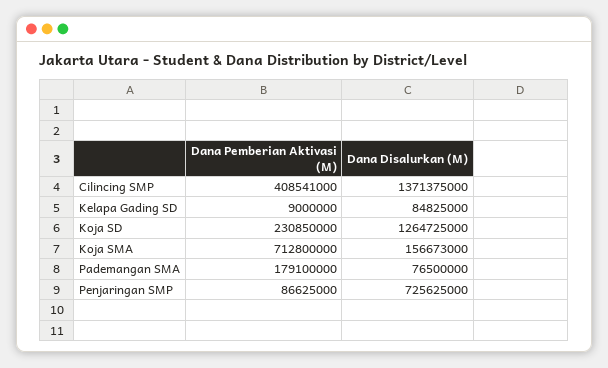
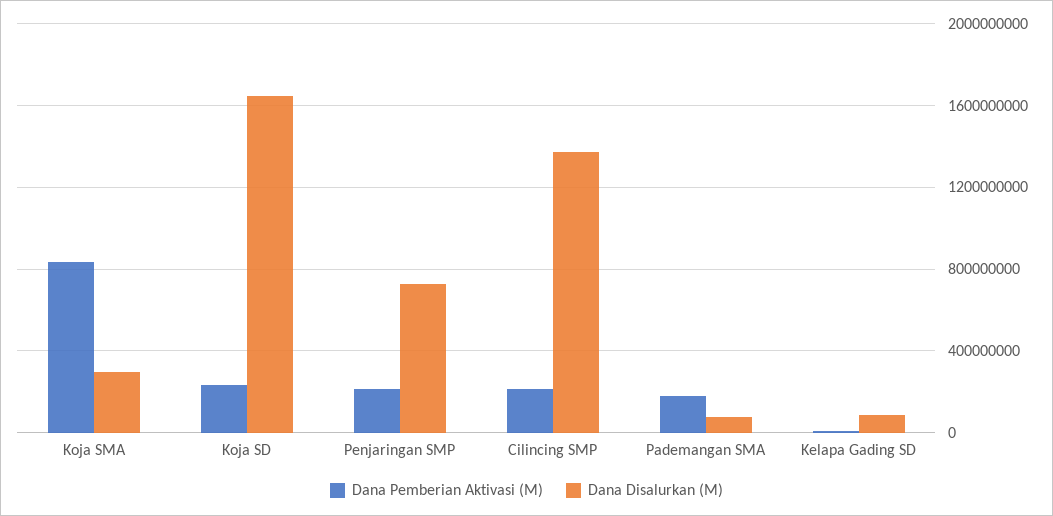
Dana Pemberian Aktivasi (M), Cilincing SMP: 408541000 -> 200000000
Dana Disalurkan (M), Koja SD: 1264725000 -> 1650000000
Dana Pemberian Aktivasi (M), Koja SMA: 712800000 -> 850000000
Dana Disalurkan (M), Koja SMA: 156673000 -> 300000000
Dana Pemberian Aktivasi (M), Penjaringan SMP: 86625000 -> 200000000

